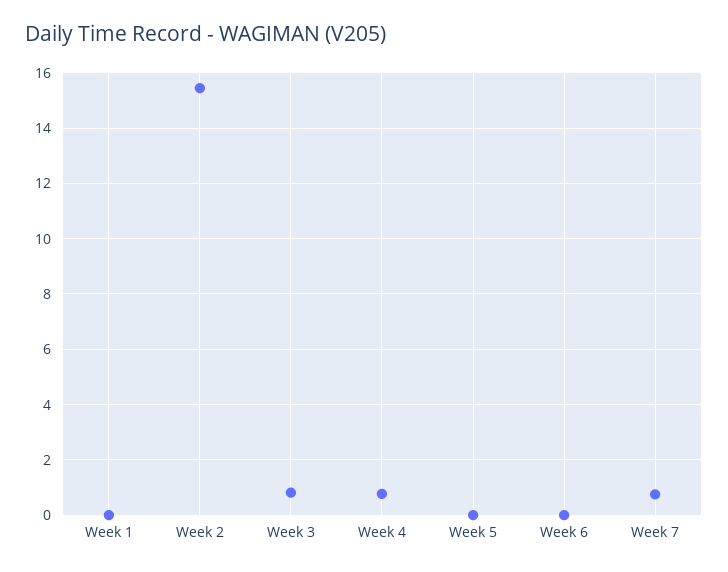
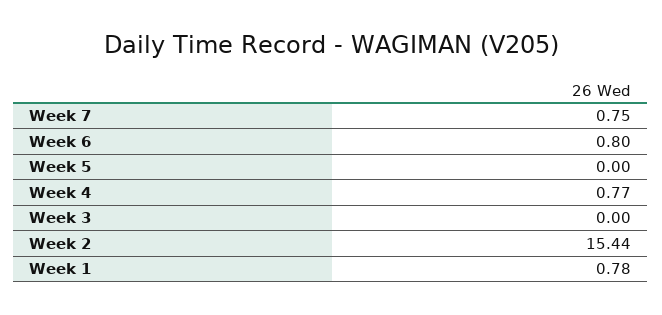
Week 1: 0 -> 0.78
Week 3: 0.75 -> 0
Week 6: 0 -> 0.8

